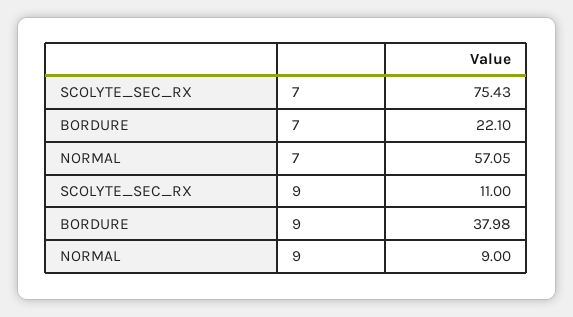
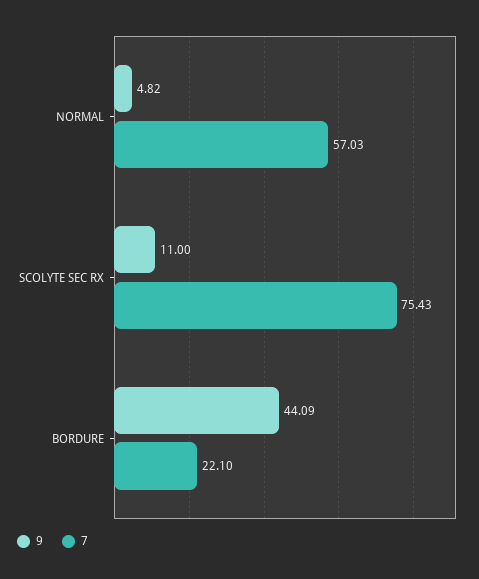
7, NORMAL: 57.05 -> 57.03
9, BORDURE: 37.98 -> 44.09
9, NORMAL: 9 -> 4.82

